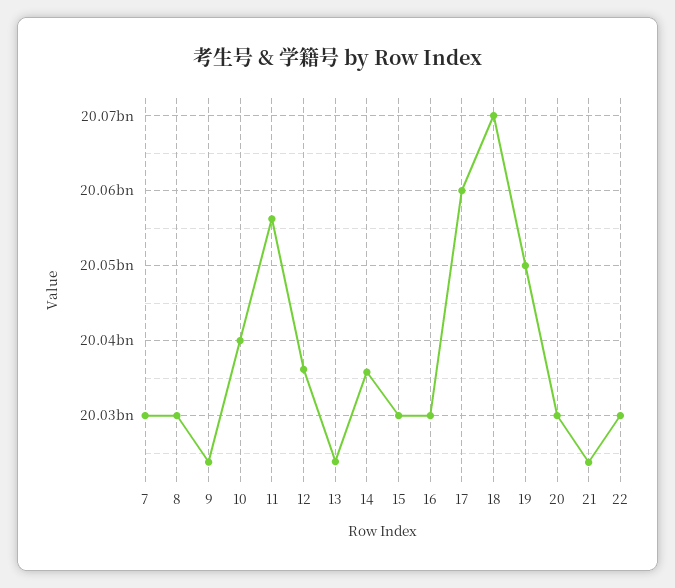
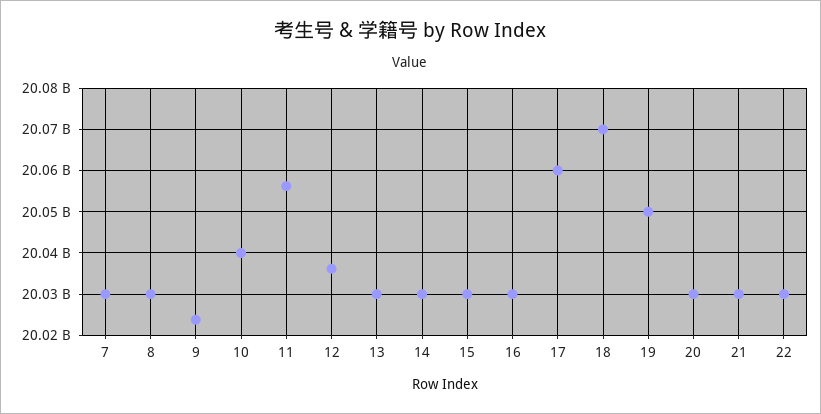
13: 20024000000 -> 20030000000
14: 20036000000 -> 20030000000
21: 20024000000 -> 20030000000

